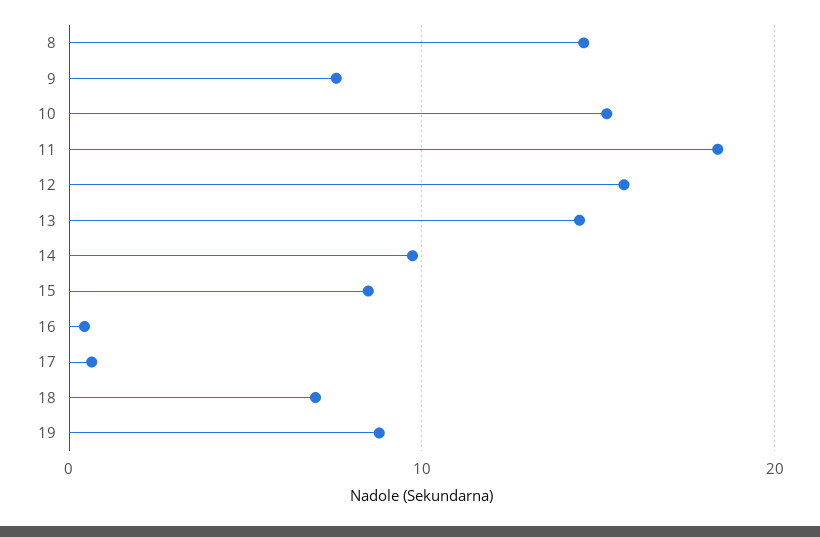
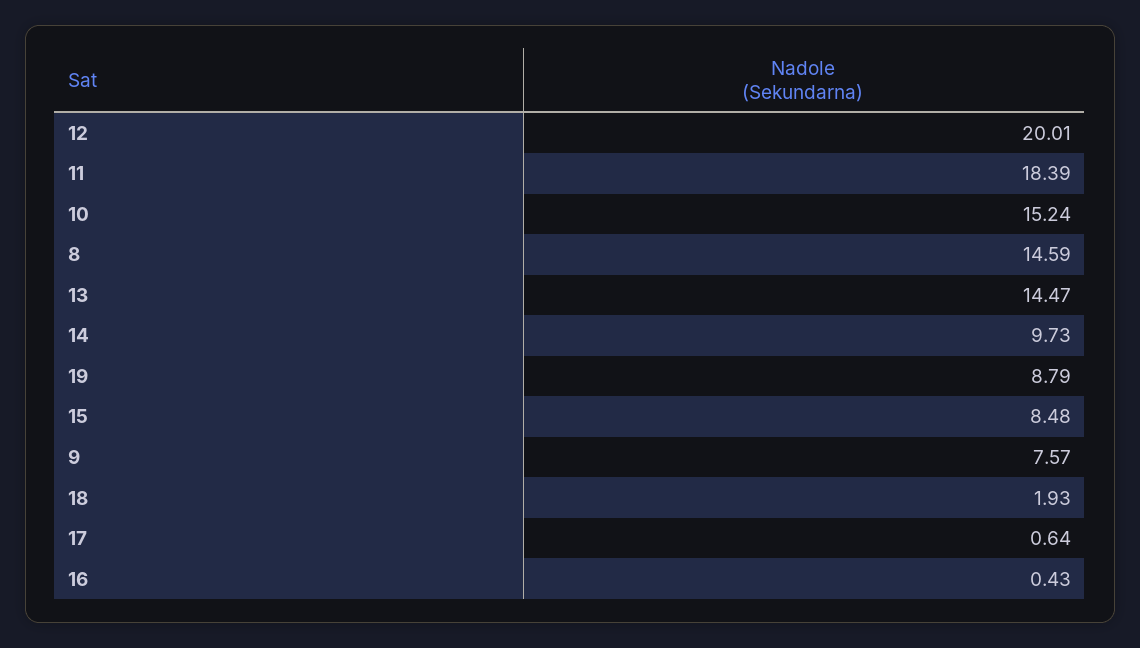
12: 16 -> 20.01
18: 7 -> 1.93

